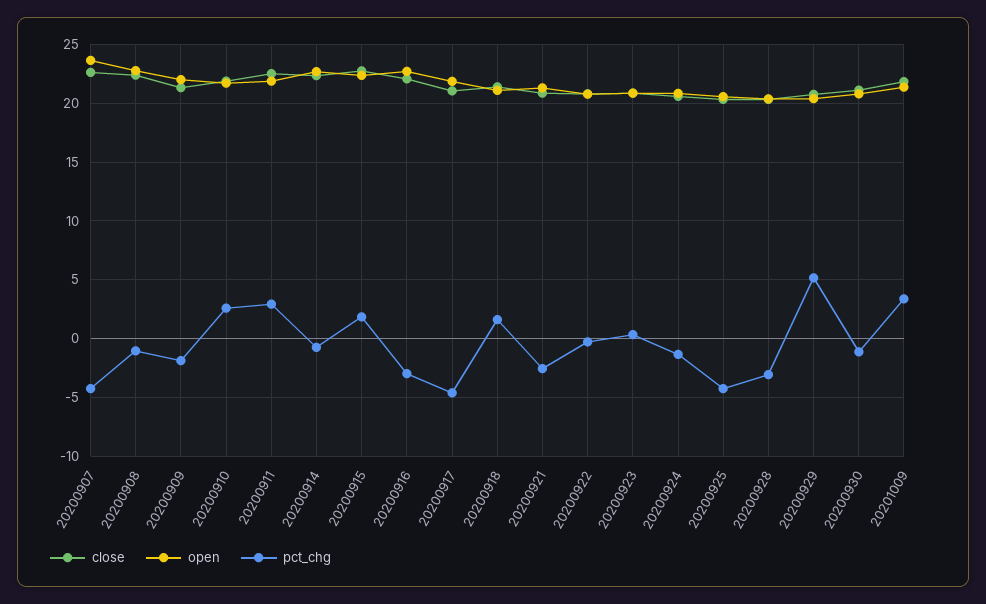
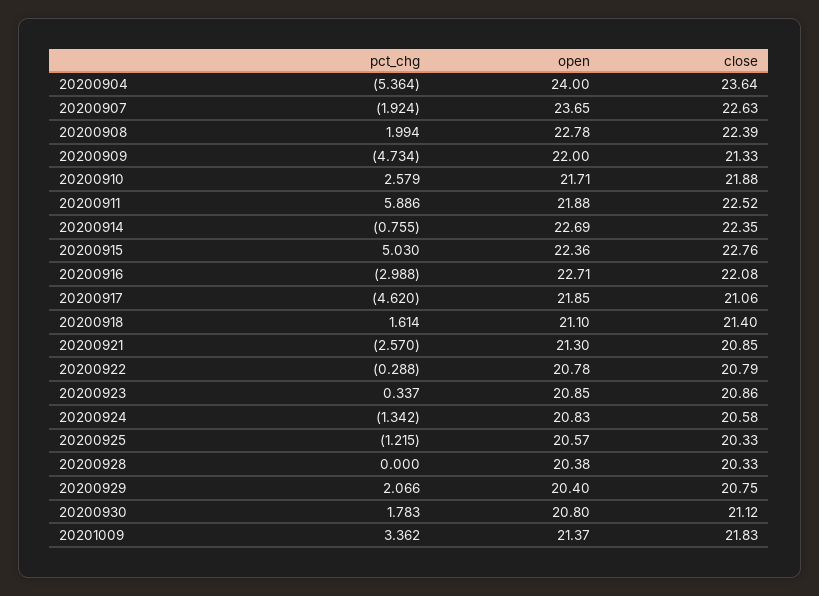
pct_chg, 20200907: -4 -> -1.924
pct_chg, 20200908: -1 -> 1.994
pct_chg, 20200909: -2 -> -4.734
pct_chg, 20200911: 3 -> 5.886
pct_chg, 20200915: 2 -> 5.03
pct_chg, 20200925: -4 -> -1.215
pct_chg, 20200928: -3 -> 0
pct_chg, 20200929: 5 -> 2.066
pct_chg, 20200930: -1 -> 1.783
pct_chg, 20200904: none -> -5.364
open, 20200904: none -> 24
close, 20200904: none -> 23.64

